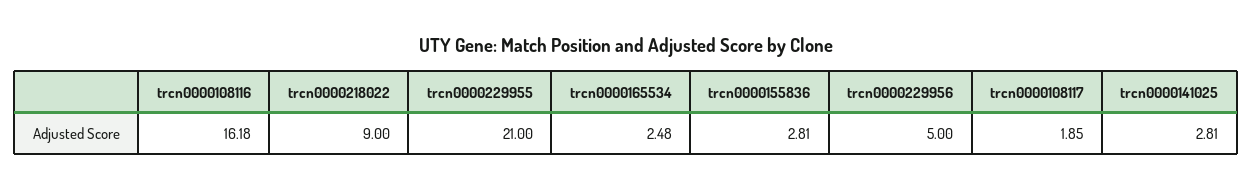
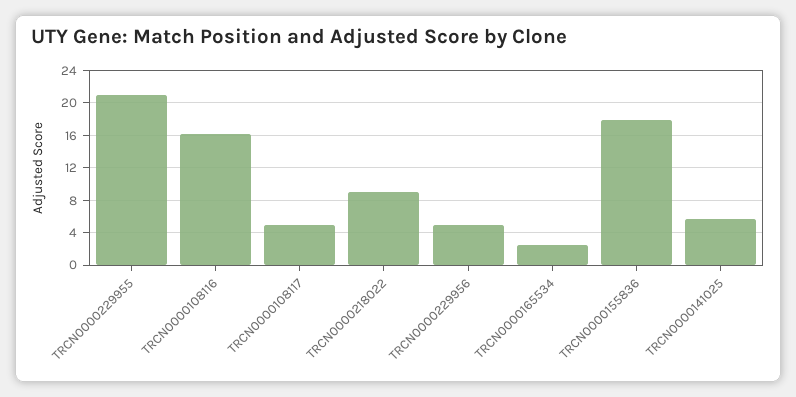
trcn0000155836: 2.81 -> 18
trcn0000108117: 1.85 -> 5
trcn0000141025: 2.81 -> 6

